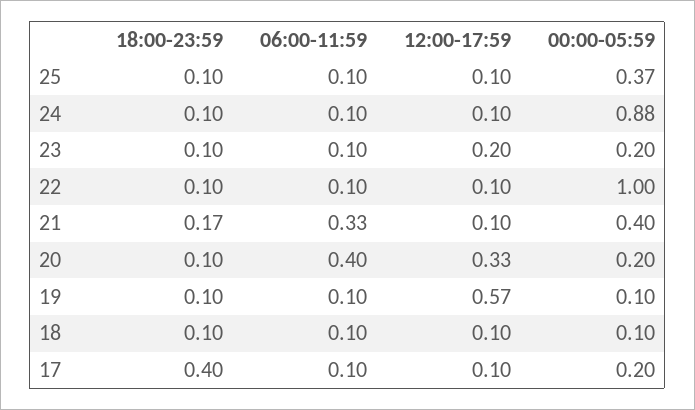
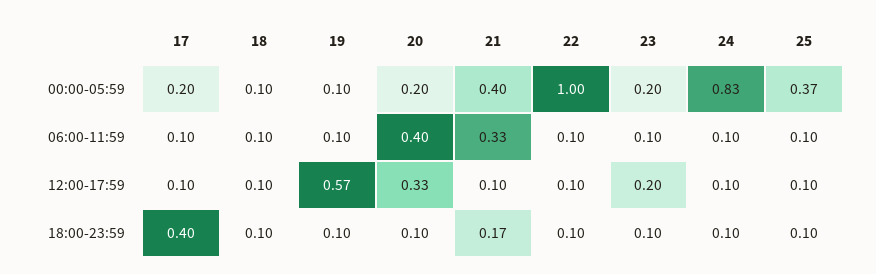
00:00-05:59, 24: 0.88 -> 0.83

